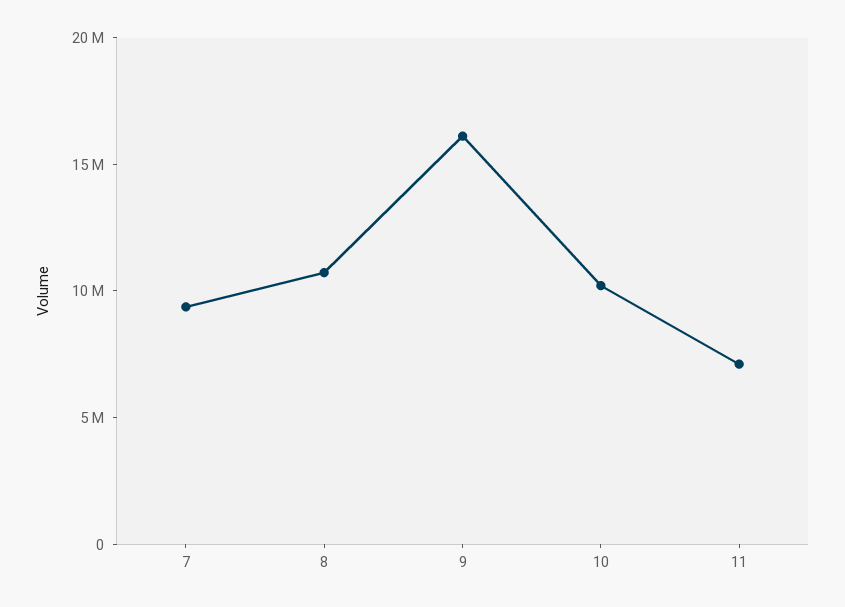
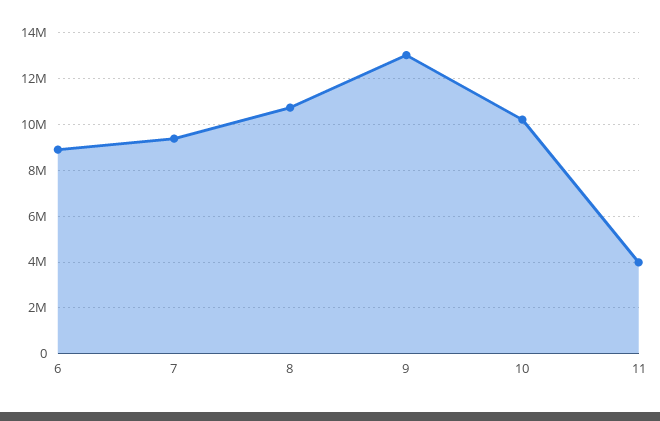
9: 16000000 -> 13000000
11: 7000000 -> 4000000
6: none -> 9000000

